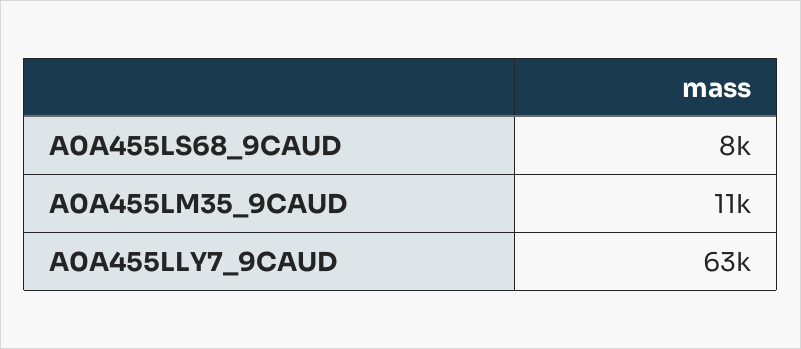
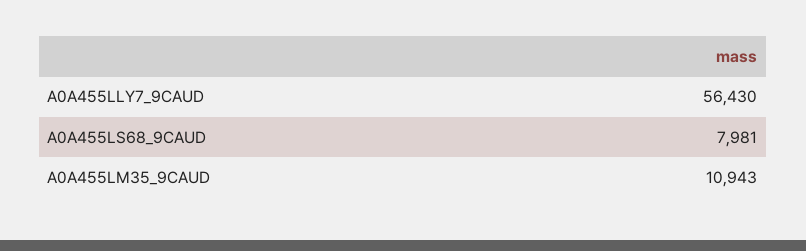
A0A455LLY7_9CAUD: 63000 -> 56430

